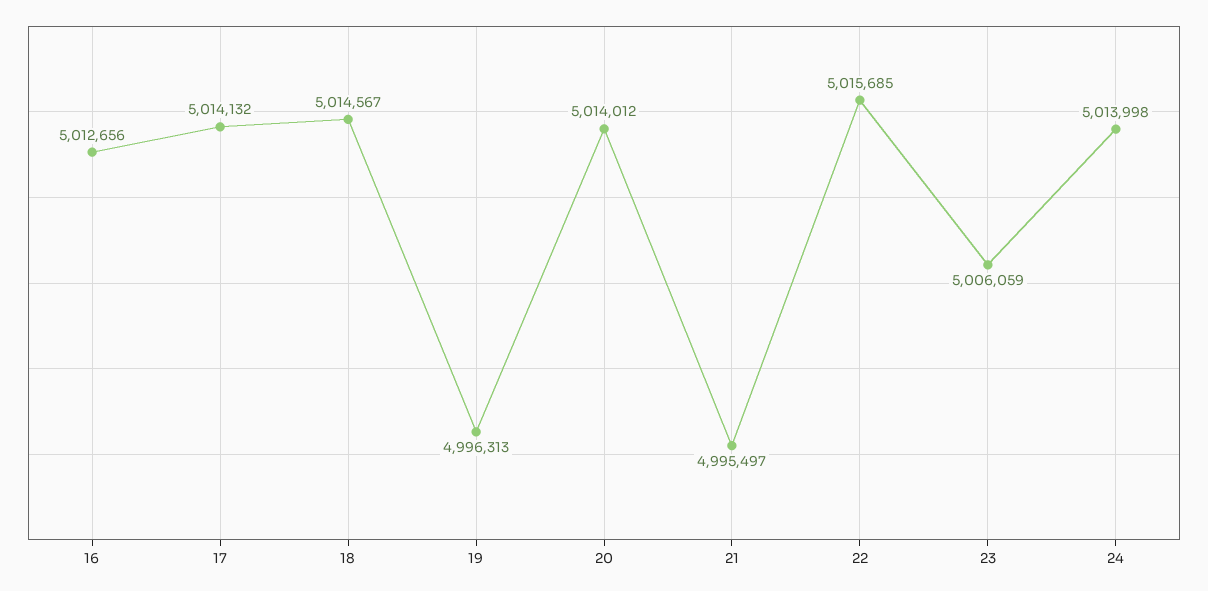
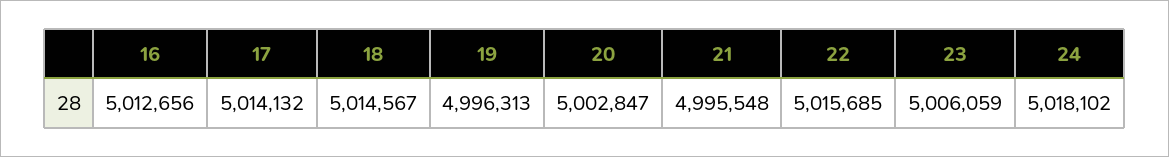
20: 5014012 -> 5002847
21: 4995497 -> 4995548
24: 5013998 -> 5018102

